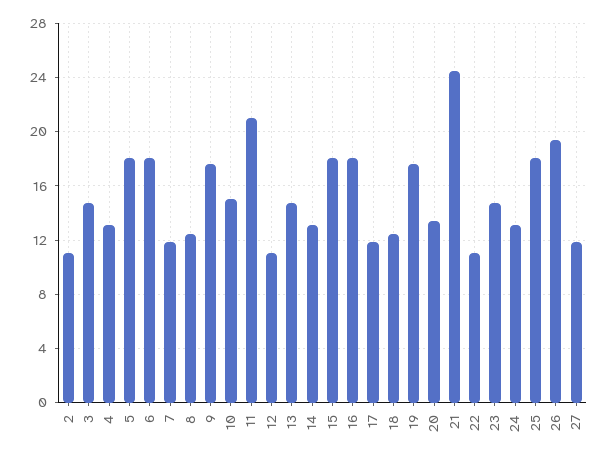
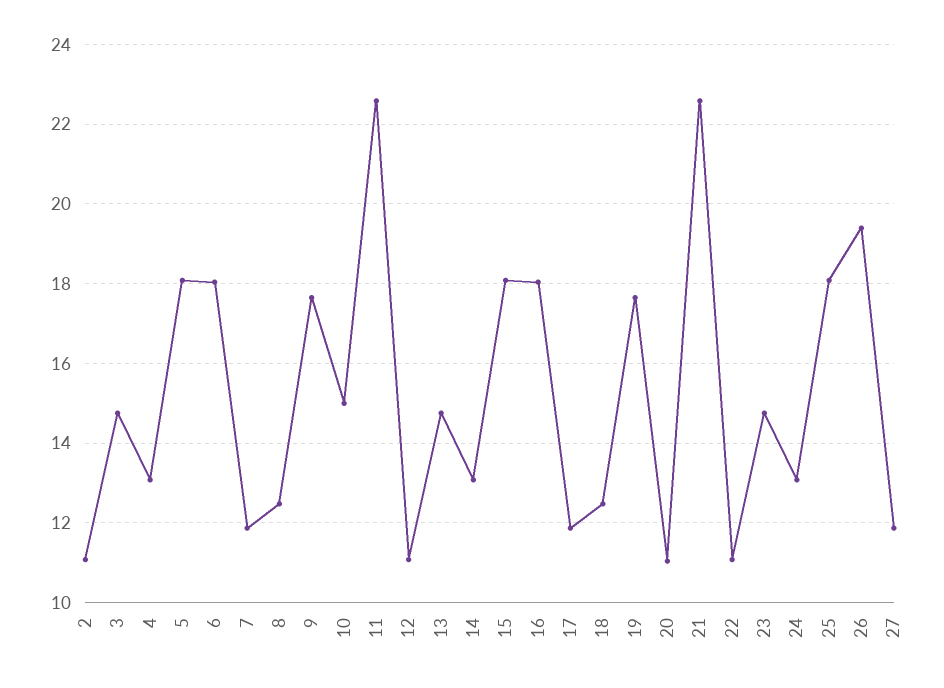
11: 21 -> 22.6
20: 13.5 -> 11
21: 24.5 -> 22.6

